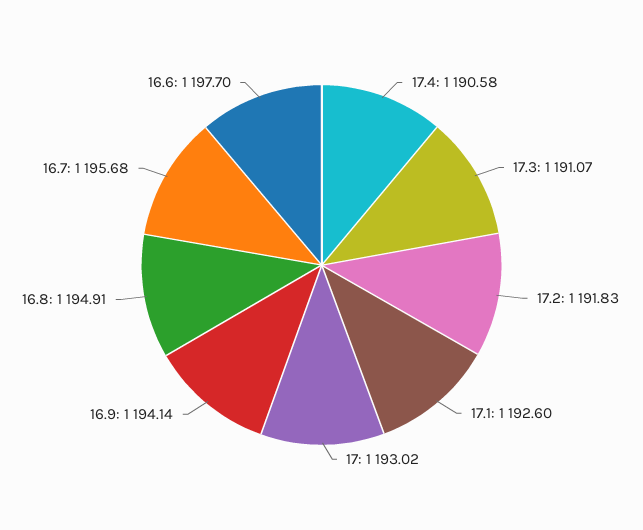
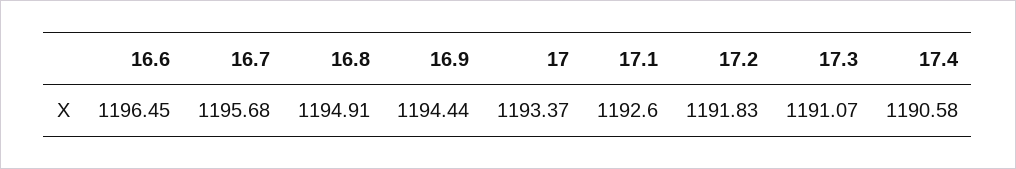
17: 1193.02 -> 1193.37
16.9: 1194.14 -> 1194.44
16.6: 1197.7 -> 1196.45

